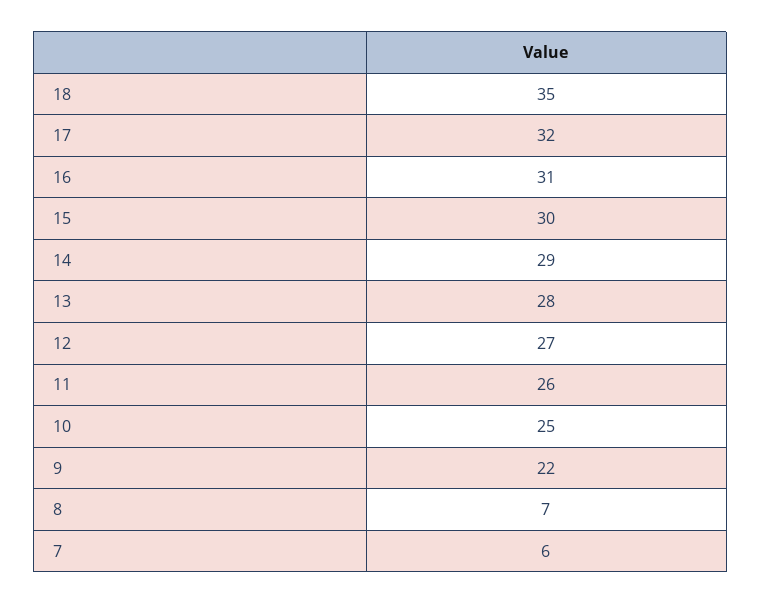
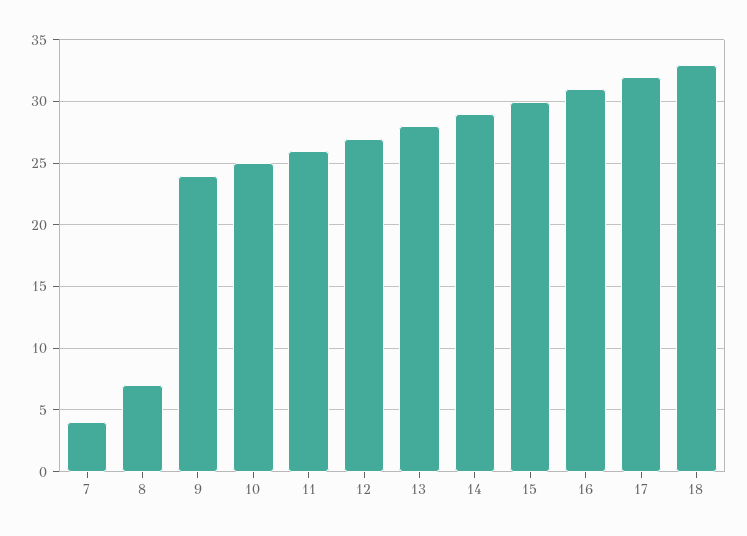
18: 35 -> 33
9: 22 -> 24
7: 6 -> 4

